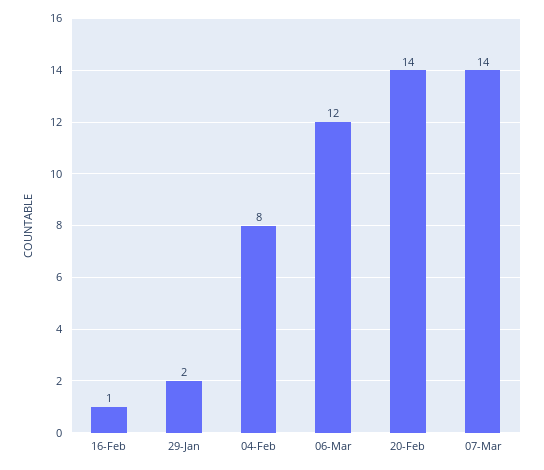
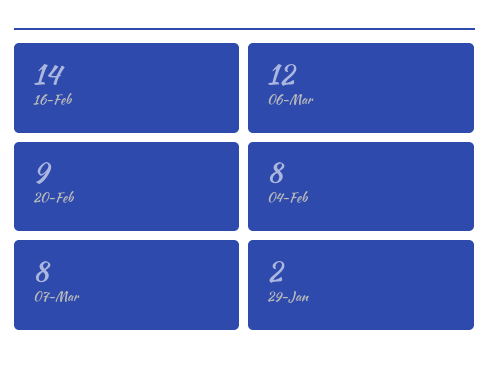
16-Feb: 1 -> 14
20-Feb: 14 -> 9
07-Mar: 14 -> 8

